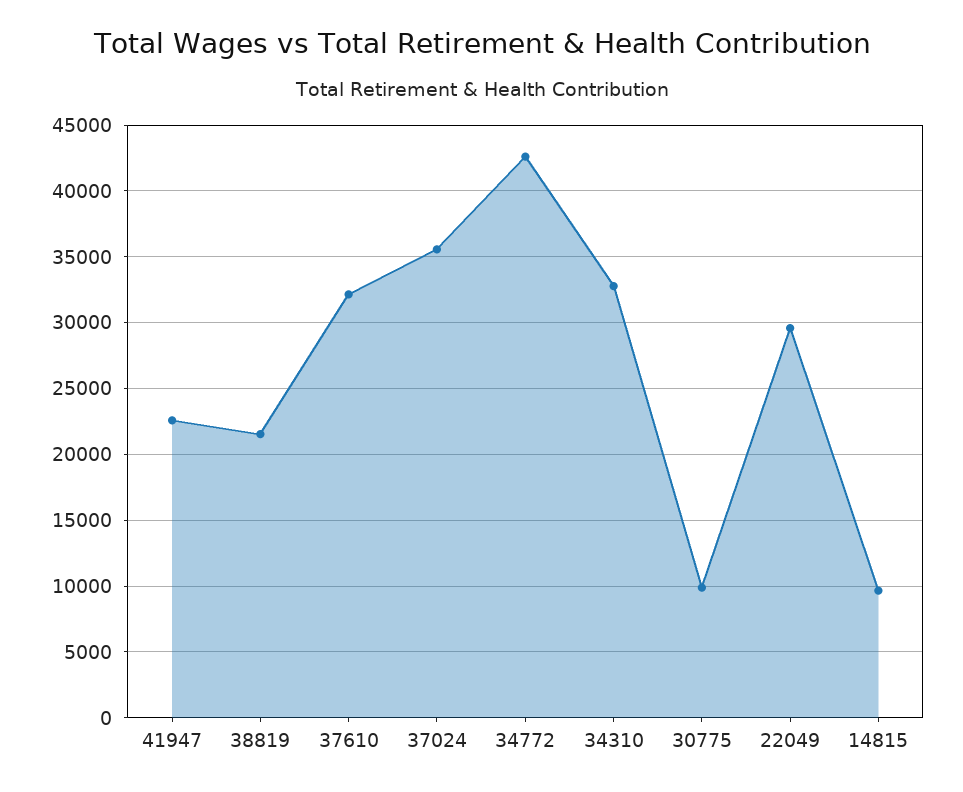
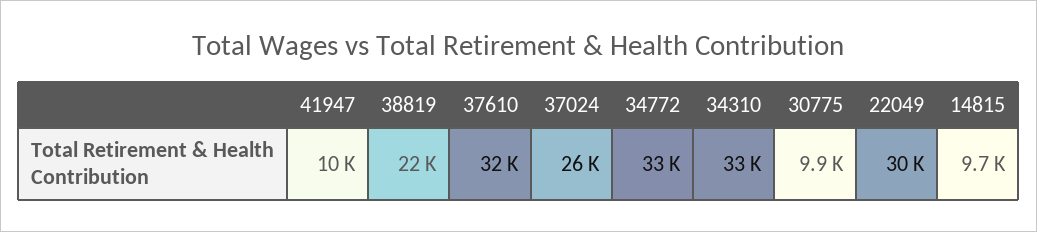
41947: 22500 -> 10000
37024: 35500 -> 26000
34772: 42500 -> 33000

